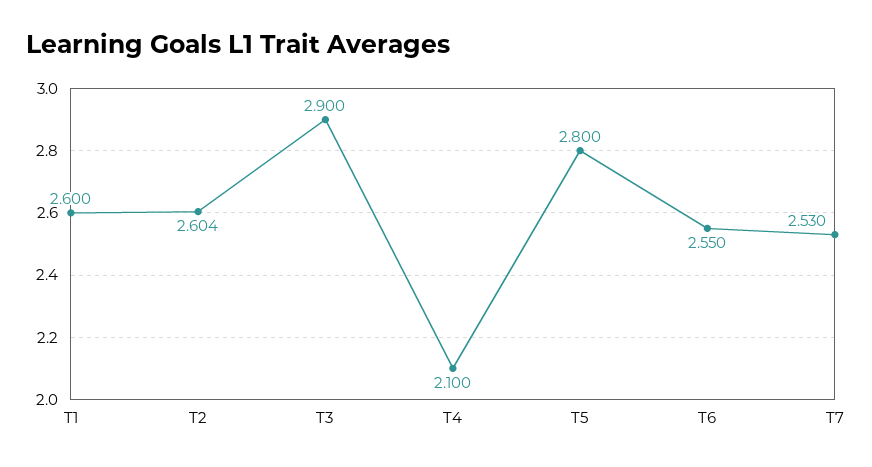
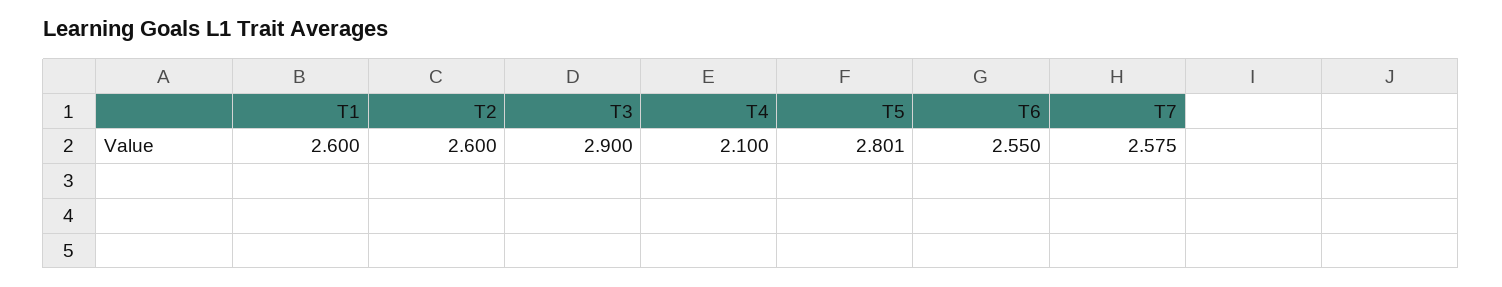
T2: 2.604 -> 2.6
T5: 2.8 -> 2.801
T7: 2.53 -> 2.575

